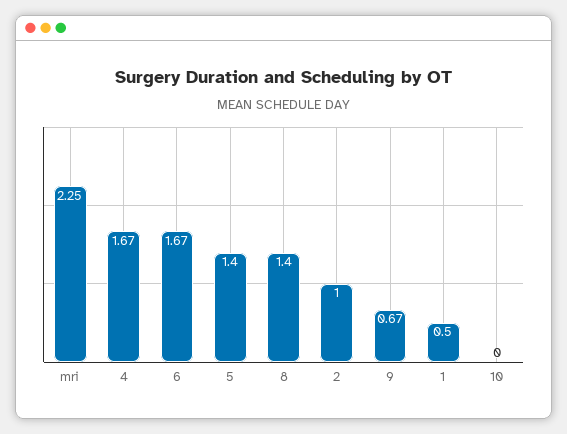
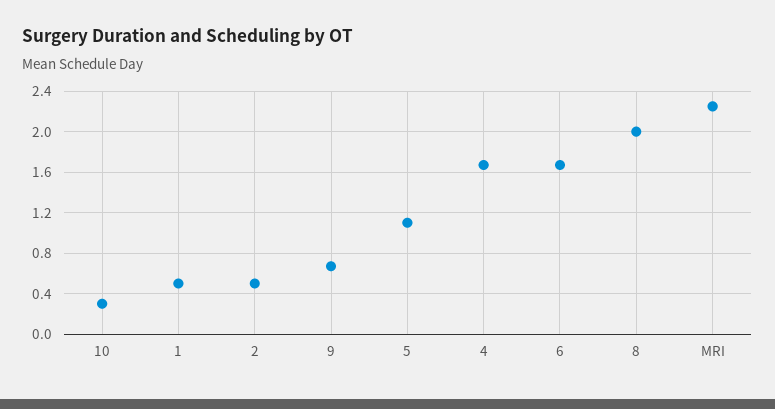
5: 1.4 -> 1.1
8: 1.4 -> 2
2: 1 -> 0.5
10: 0 -> 0.3

